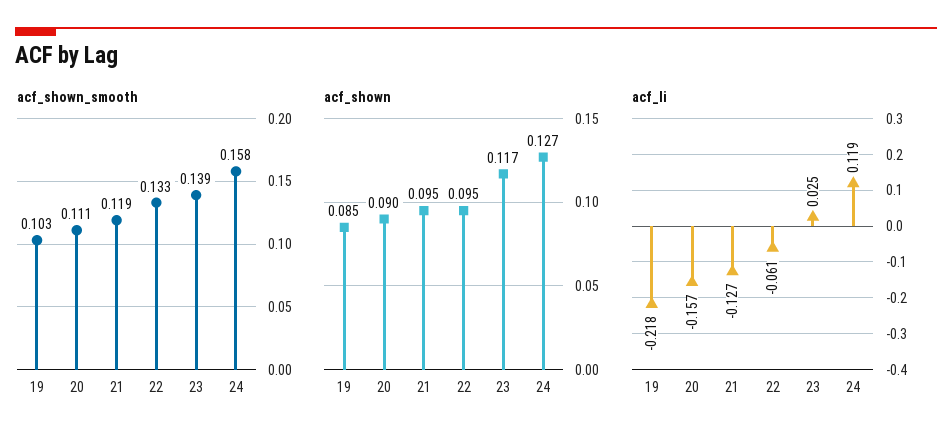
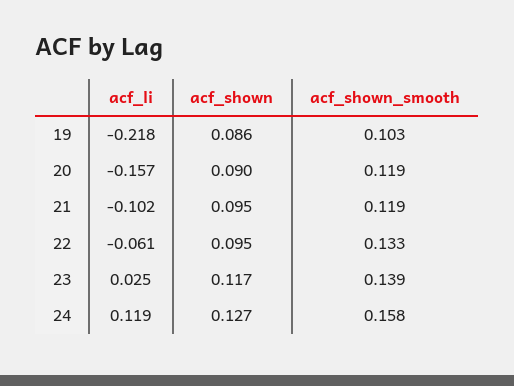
acf_shown_smooth, 20: 0.111 -> 0.119
acf_shown, 19: 0.085 -> 0.086
acf_li, 21: -0.127 -> -0.102

